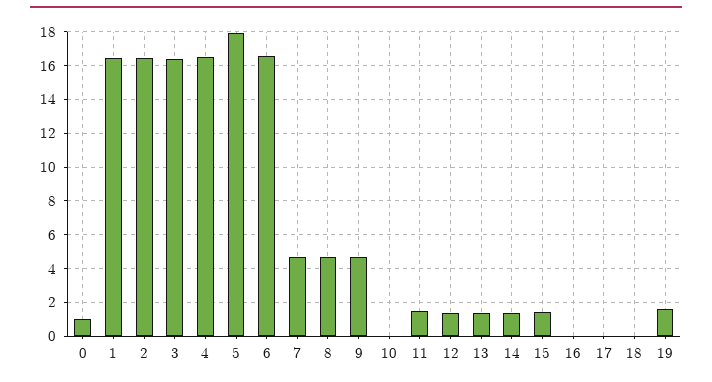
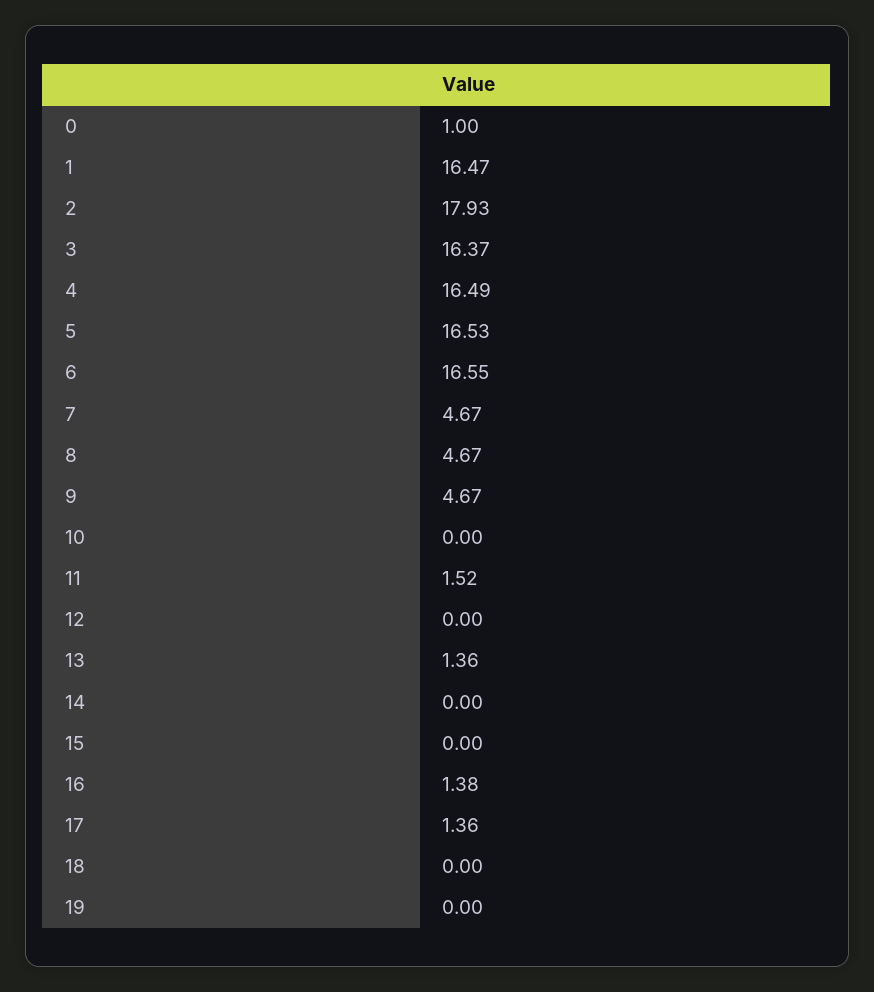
2: 16.5 -> 17.93
5: 18 -> 16.53
12: 1.5 -> 0
14: 1.5 -> 0
15: 1.5 -> 0
16: 0 -> 1.38
17: 0 -> 1.36
19: 1.5 -> 0

